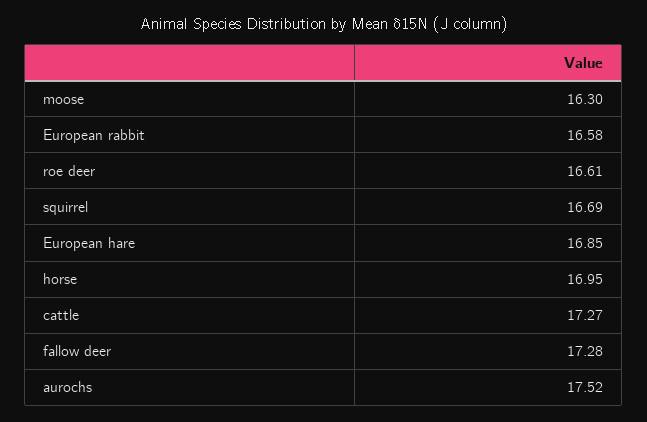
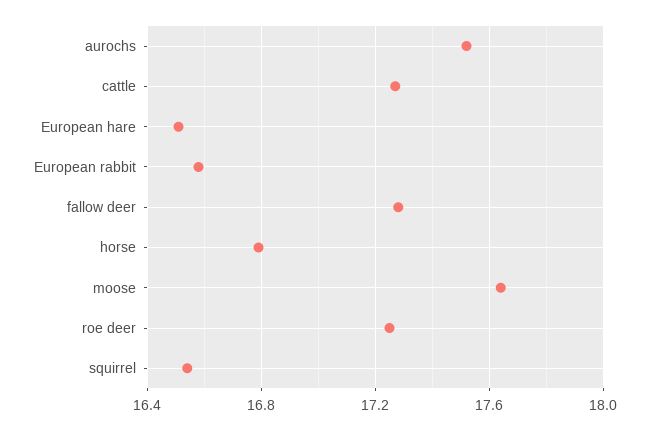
moose: 16.3 -> 17.65
roe deer: 16.61 -> 17.25
squirrel: 16.69 -> 16.55
European hare: 16.85 -> 16.5
horse: 16.95 -> 16.8

